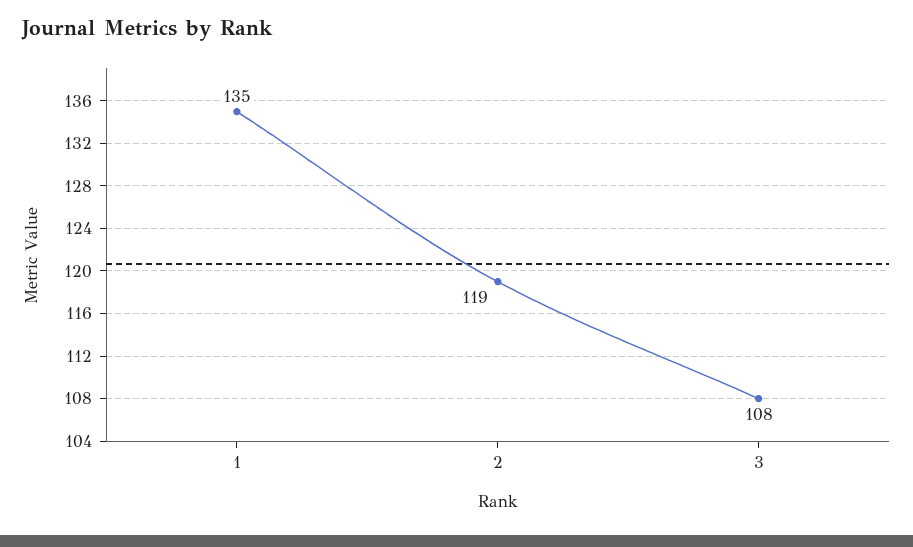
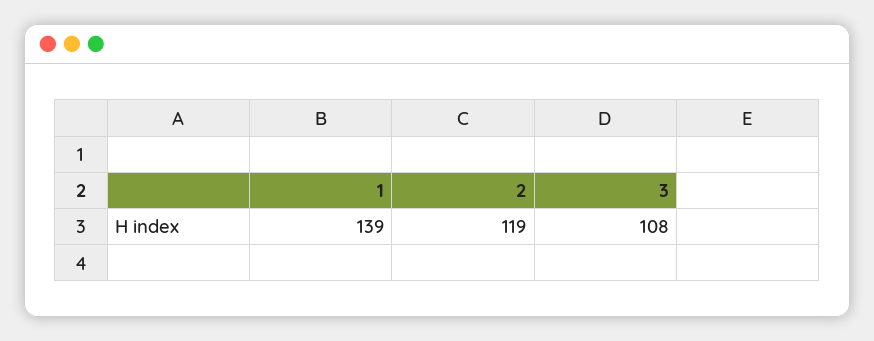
1: 135 -> 139

